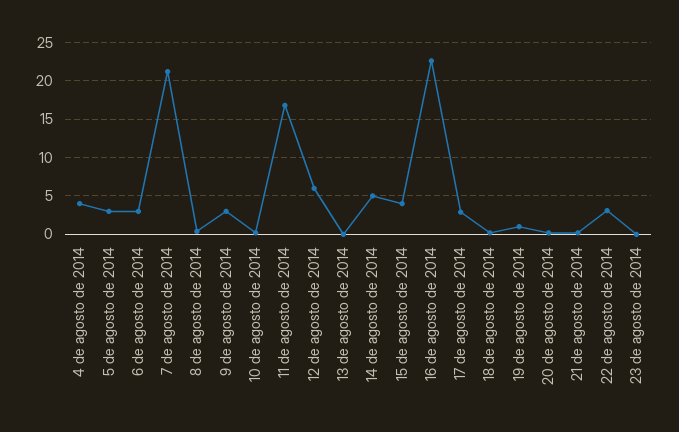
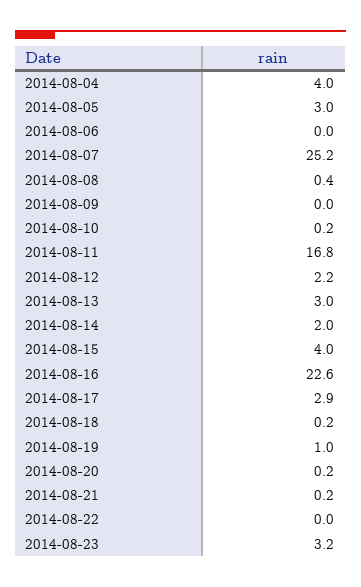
6 de agosto de 2014: 3 -> 0
7 de agosto de 2014: 21 -> 25.2
9 de agosto de 2014: 3 -> 0
12 de agosto de 2014: 6 -> 2.2
13 de agosto de 2014: 0 -> 3
14 de agosto de 2014: 5 -> 2
22 de agosto de 2014: 3 -> 0
23 de agosto de 2014: 0 -> 3.2

